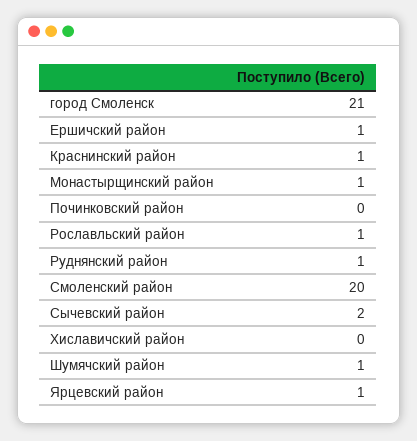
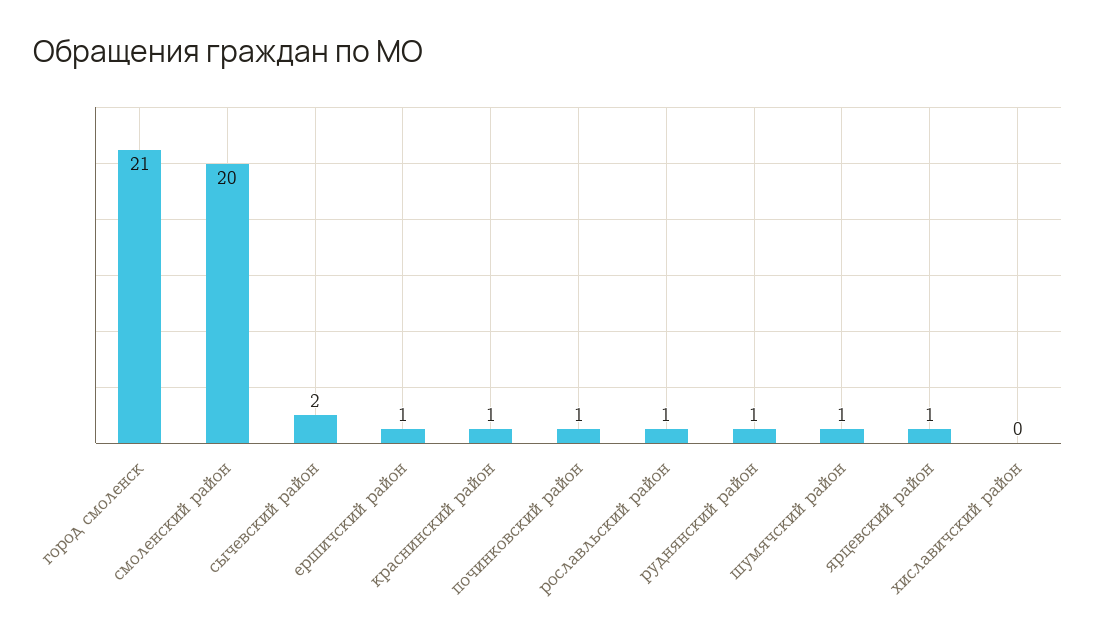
Монастырщинский район: 1 -> none
Починковский район: 0 -> 1

